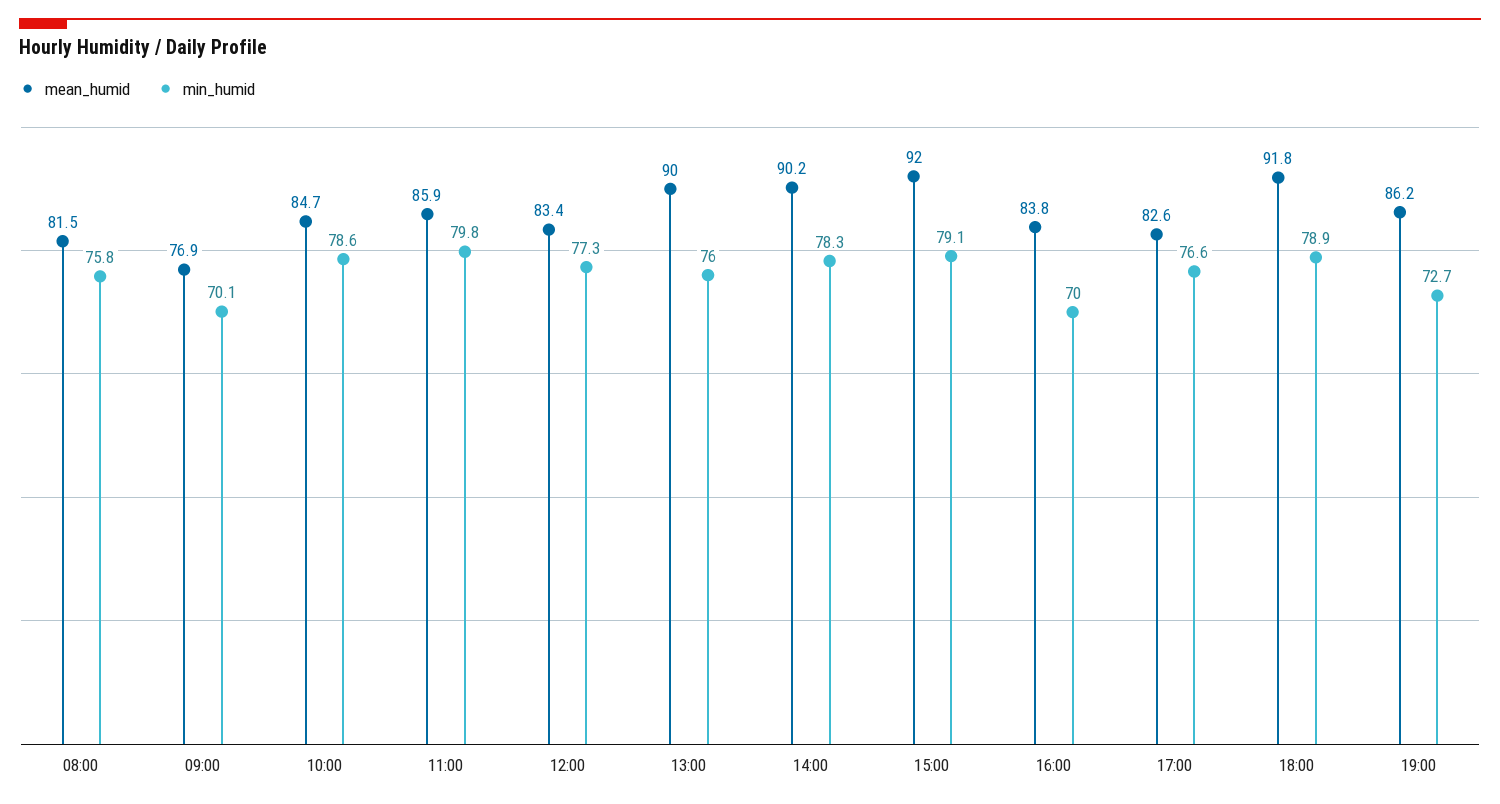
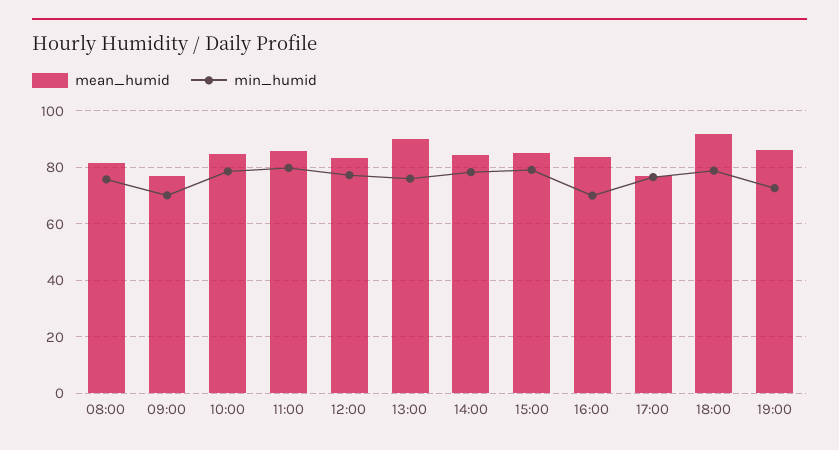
mean_humid, 14:00: 90.2 -> 85
mean_humid, 15:00: 92 -> 85
mean_humid, 17:00: 82.6 -> 77.5

